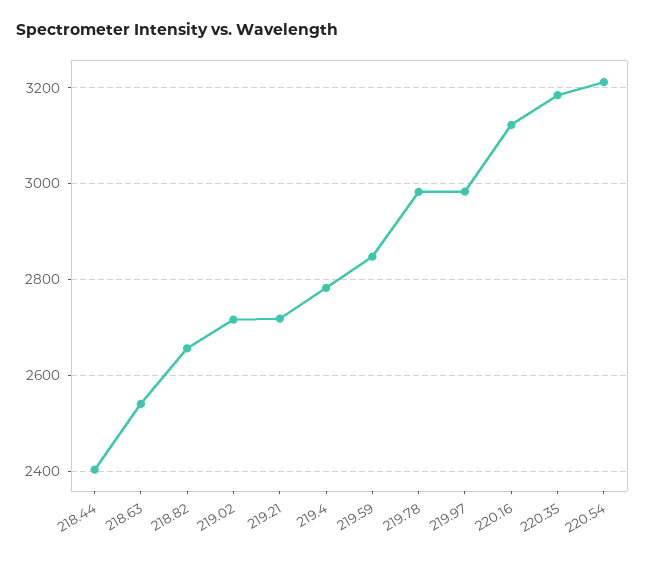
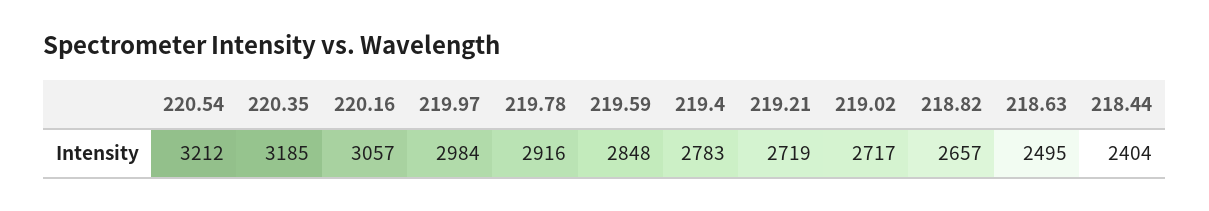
218.63: 2540 -> 2495
219.78: 2980 -> 2916
220.16: 3120 -> 3057

